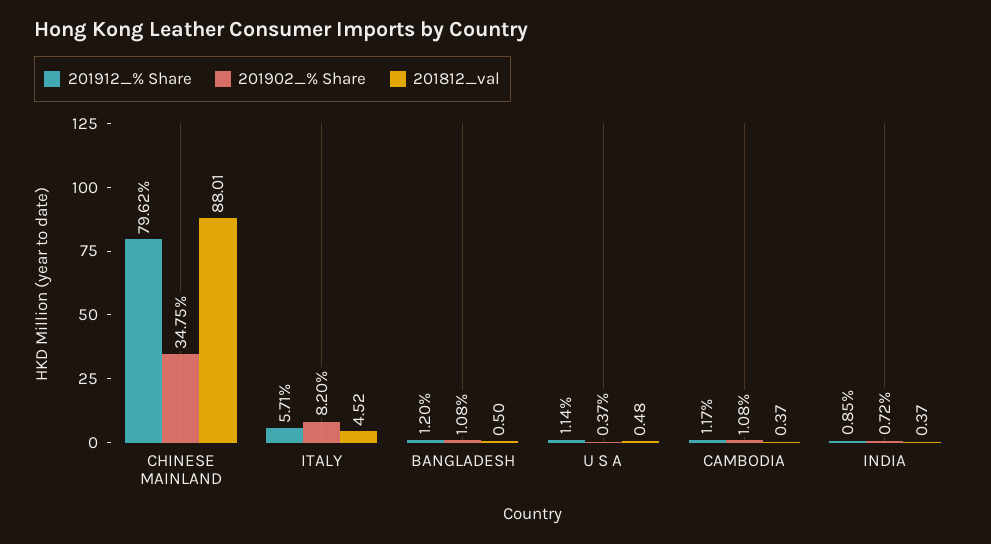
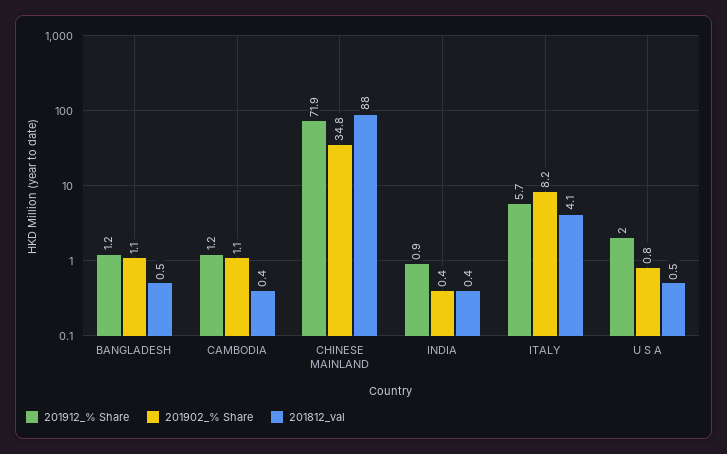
201912_% Share, CHINESE MAINLAND: 79.62 -> 71.9
201812_val, ITALY: 4.52 -> 4.1
201912_% Share, U S A: 1.14 -> 2
201902_% Share, U S A: 0.37 -> 0.8
201902_% Share, INDIA: 0.72 -> 0.4

